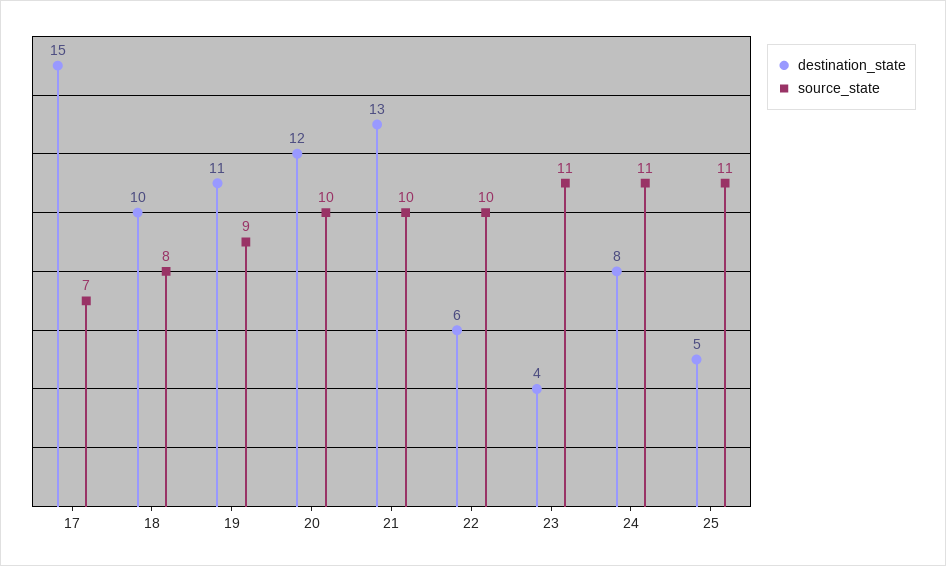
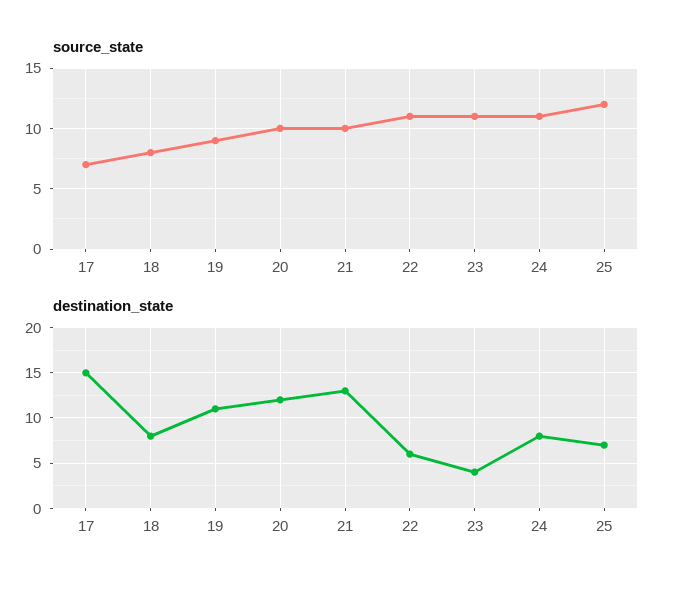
destination_state, 18: 10 -> 8
source_state, 22: 10 -> 11
destination_state, 25: 5 -> 7
source_state, 25: 11 -> 12

